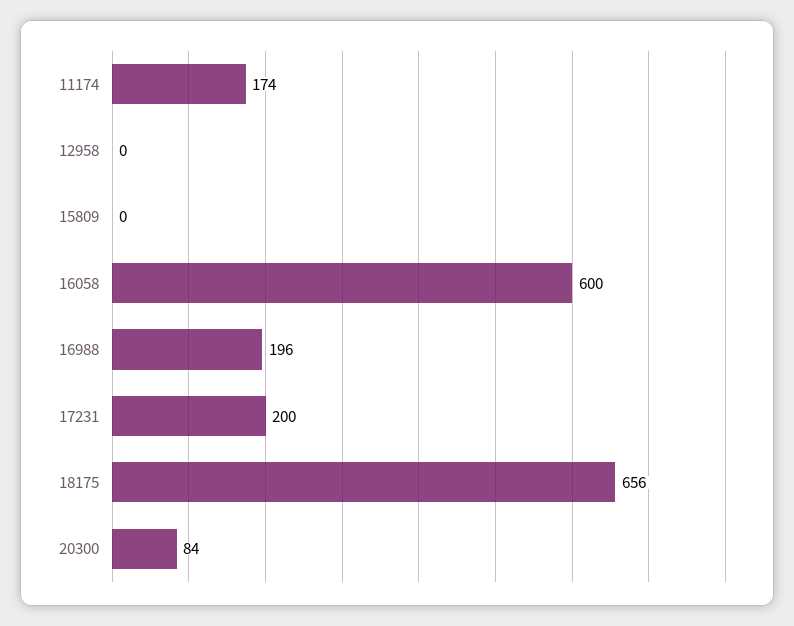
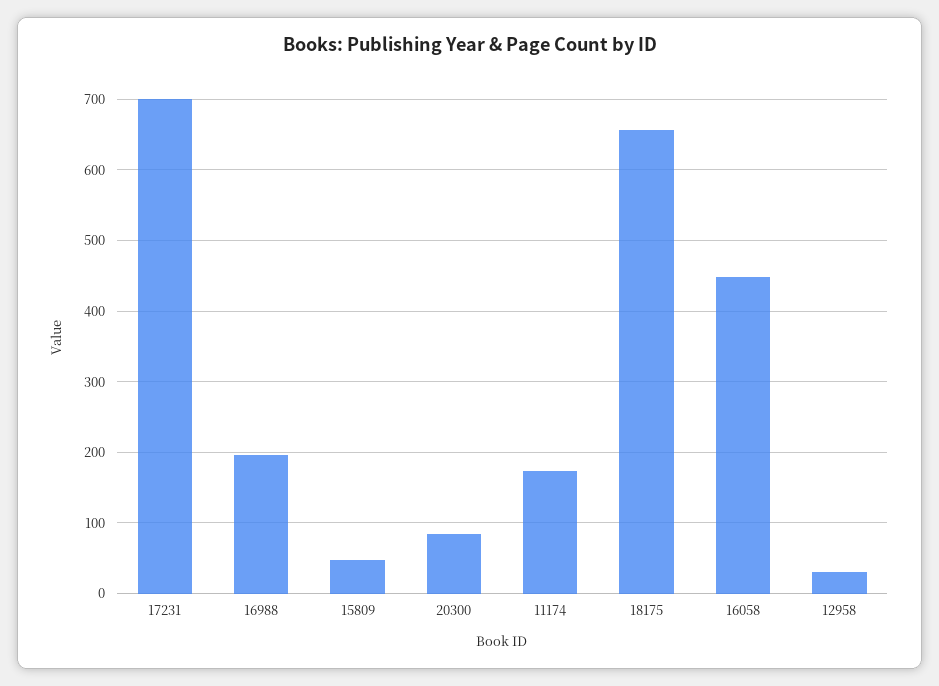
12958: 0 -> 30
15809: 0 -> 50
16058: 600 -> 450
17231: 200 -> 700

